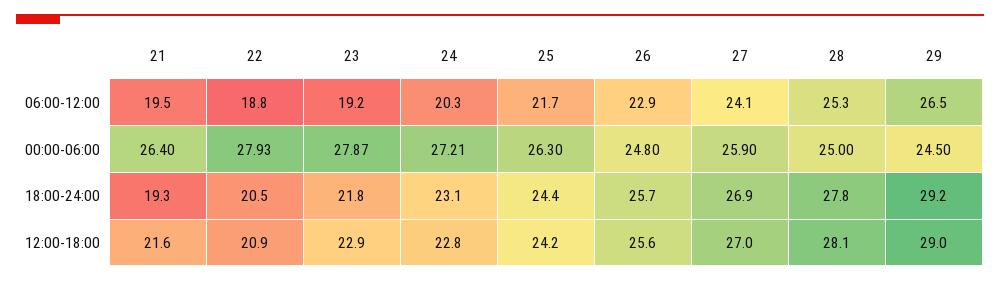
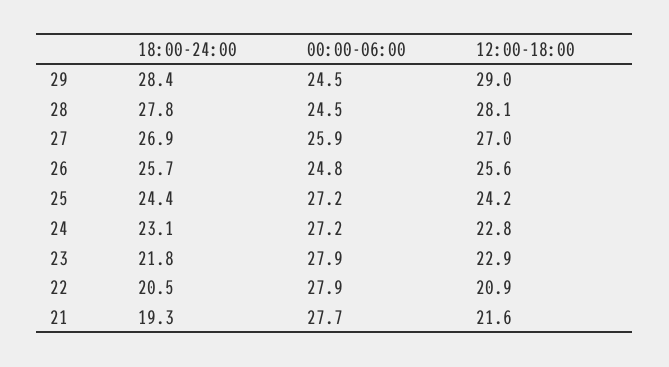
21, 06:00-12:00: 19.5 -> none
22, 06:00-12:00: 18.8 -> none
23, 06:00-12:00: 19.2 -> none
24, 06:00-12:00: 20.3 -> none
25, 06:00-12:00: 21.7 -> none
26, 06:00-12:00: 22.9 -> none
27, 06:00-12:00: 24.1 -> none
28, 06:00-12:00: 25.3 -> none
29, 06:00-12:00: 26.5 -> none
21, 00:00-06:00: 26.4 -> 27.7
25, 00:00-06:00: 26.3 -> 27.2
28, 00:00-06:00: 25 -> 24.5
29, 18:00-24:00: 29.2 -> 28.4

